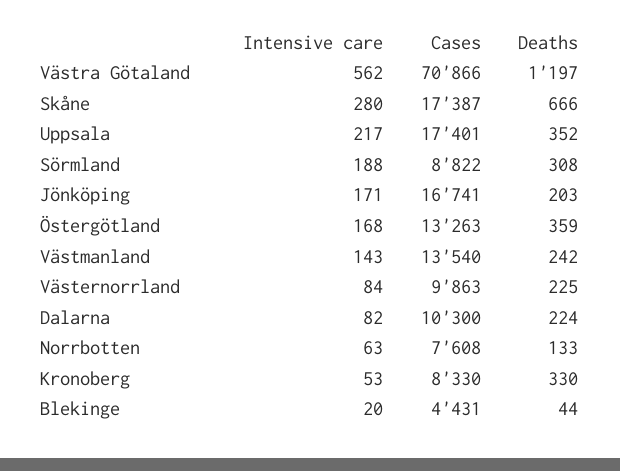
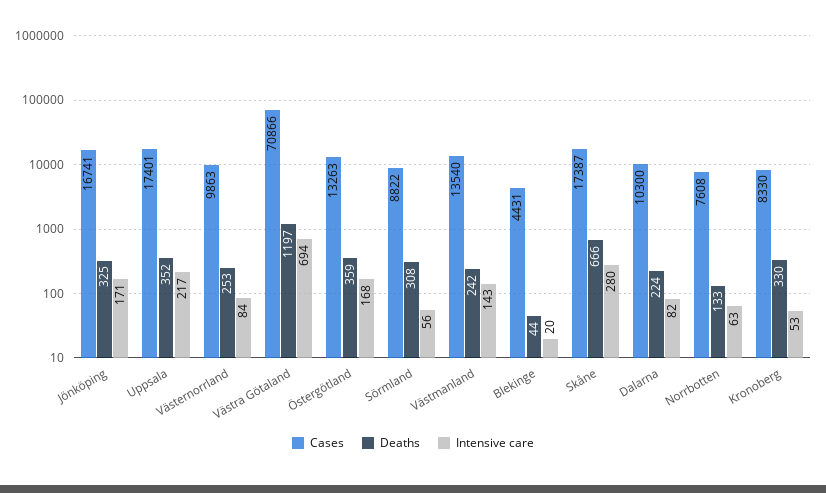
Intensive care, Västra Götaland: 562 -> 694
Intensive care, Sörmland: 188 -> 56
Deaths, Jönköping: 203 -> 325
Deaths, Västernorrland: 225 -> 253

